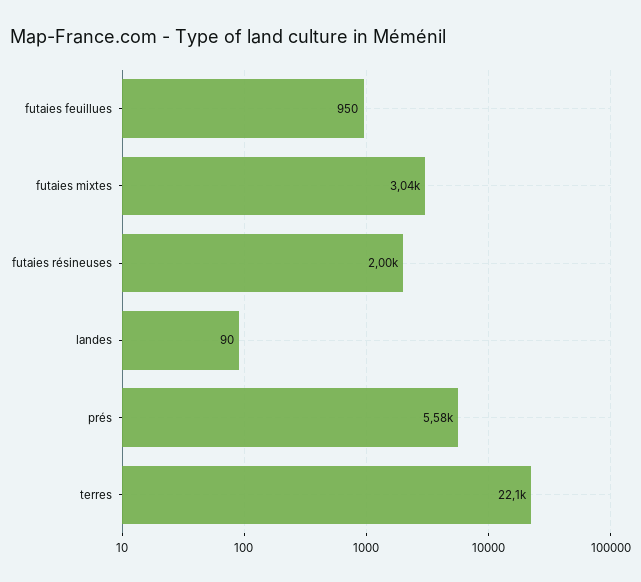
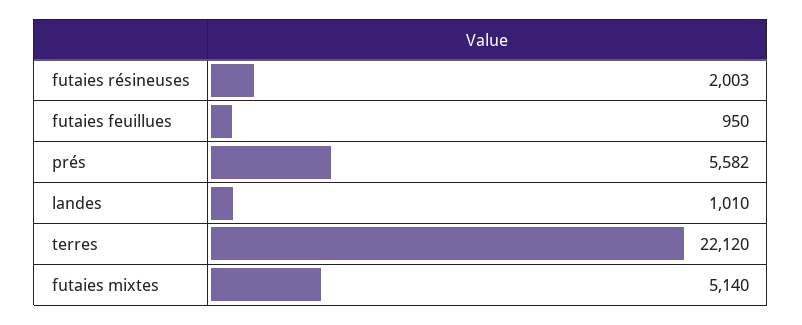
futaies mixtes: 3040 -> 5140
landes: 90 -> 1010

